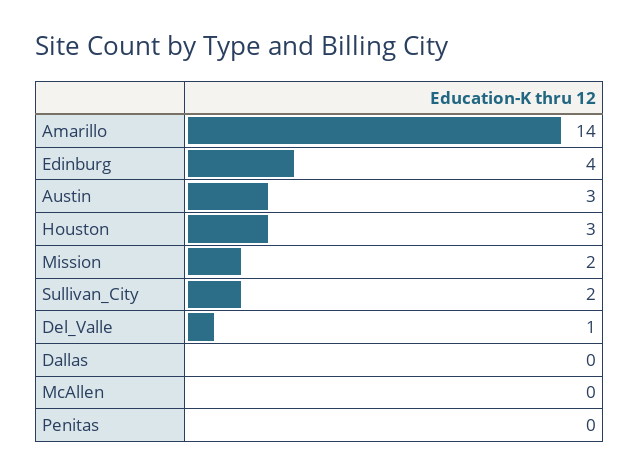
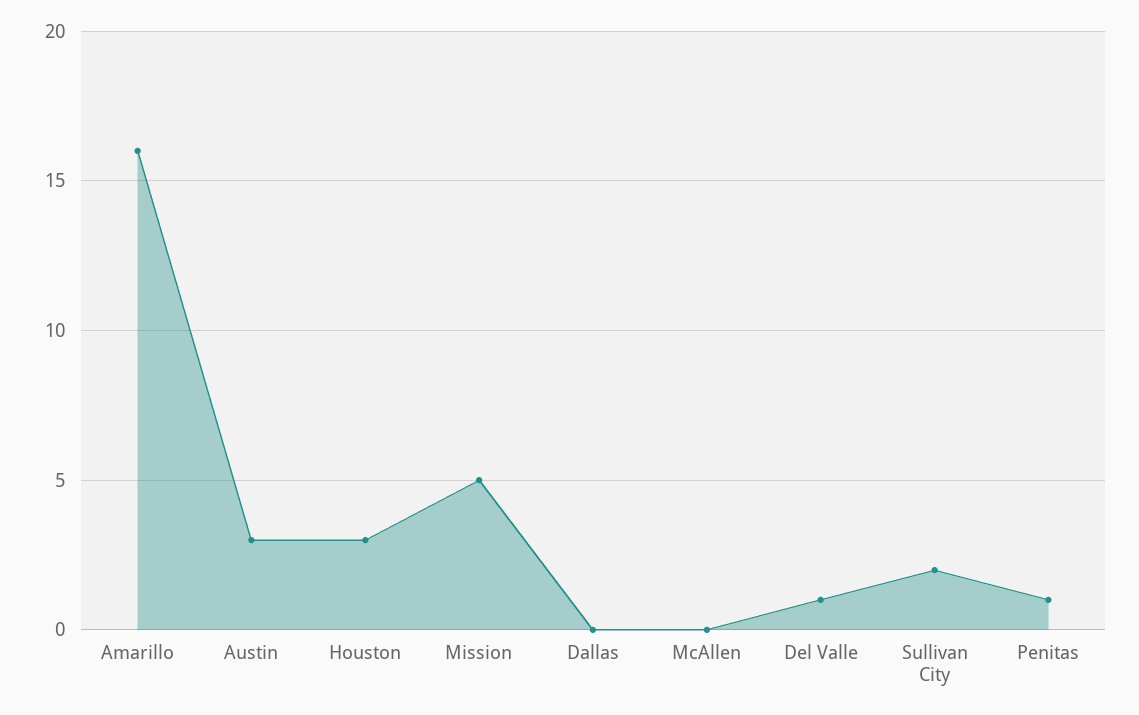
Amarillo: 14 -> 16
Edinburg: 4 -> none
Mission: 2 -> 5
Penitas: 0 -> 1

